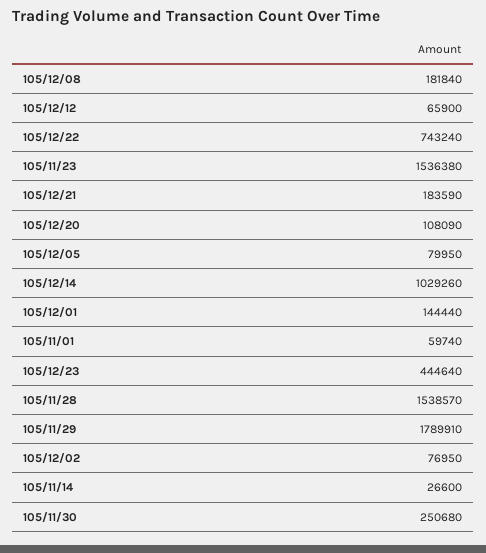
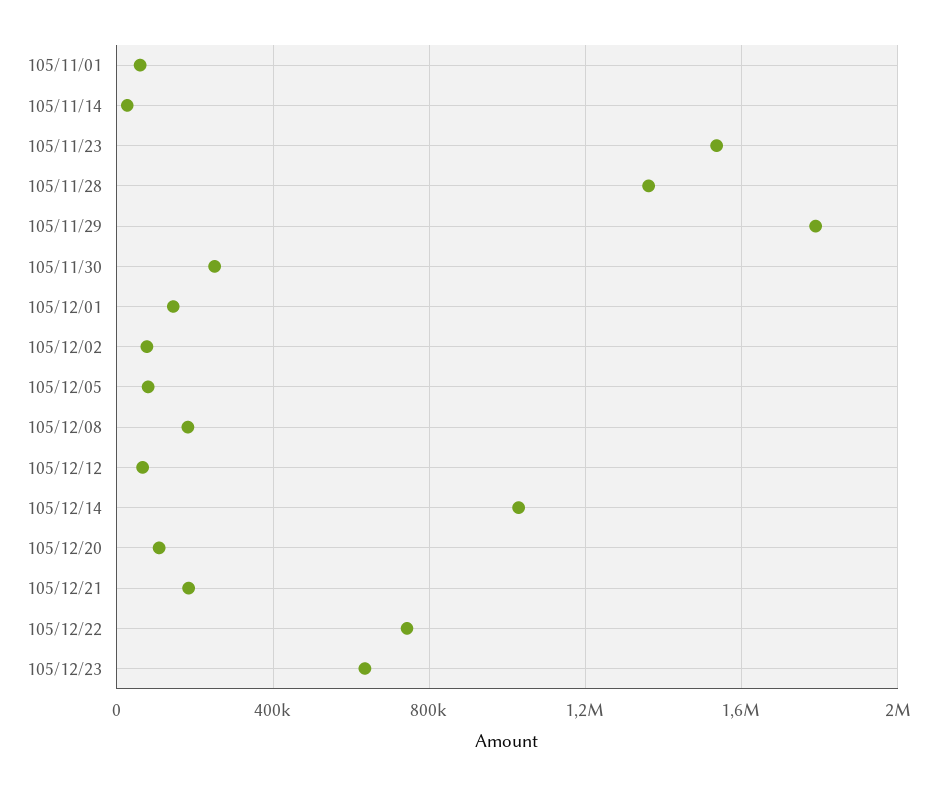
105/12/23: 444640 -> 650000
105/11/28: 1538570 -> 1350000

